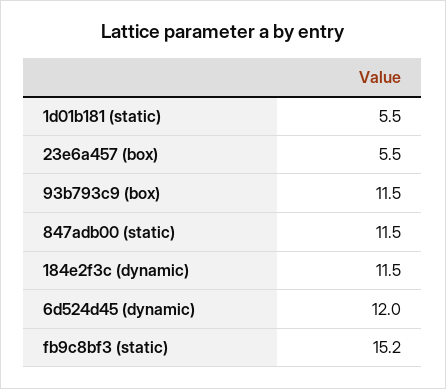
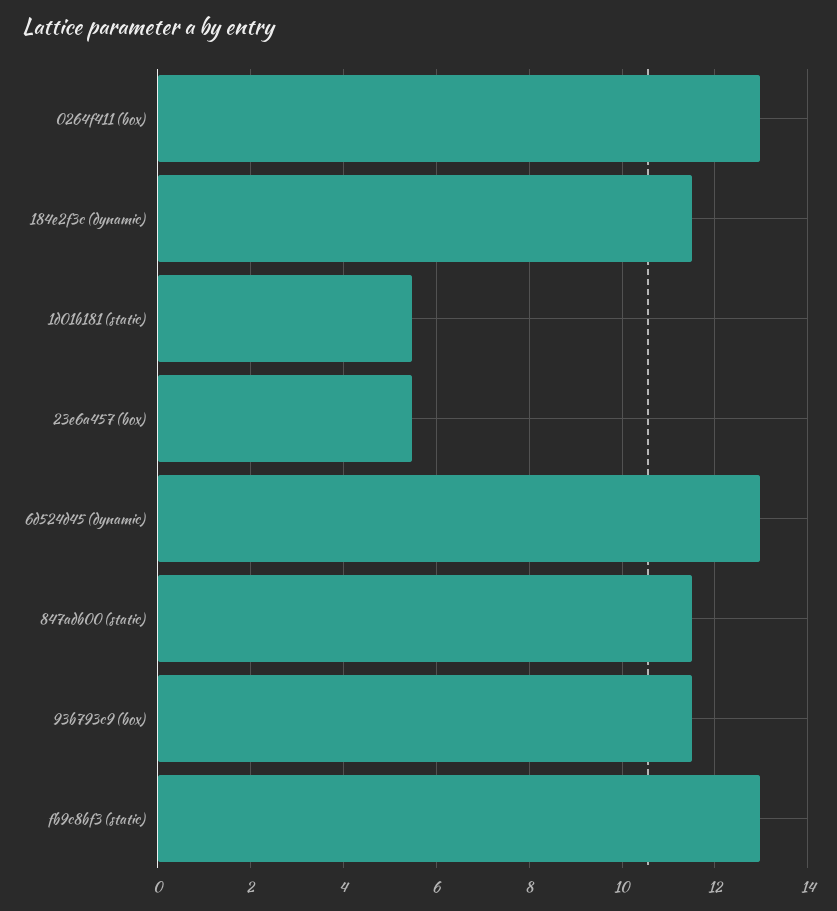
6d524d45 (dynamic): 12 -> 13
fb9c8bf3 (static): 15.2 -> 13
0264f411 (box): none -> 13

